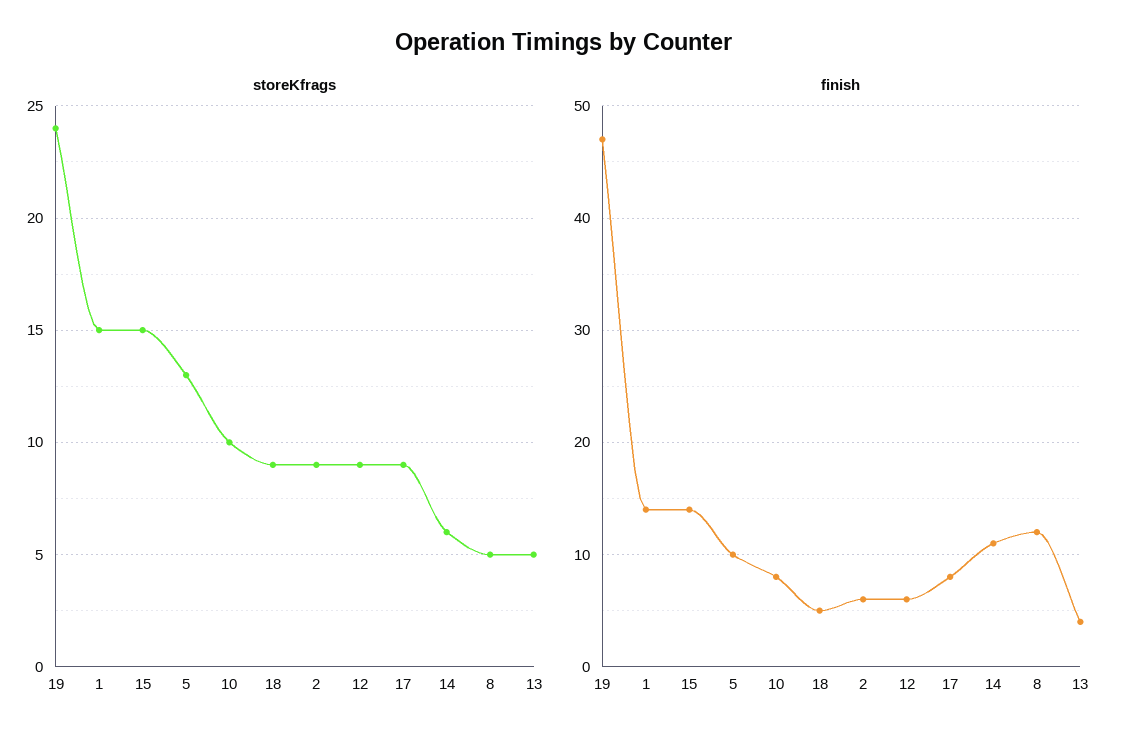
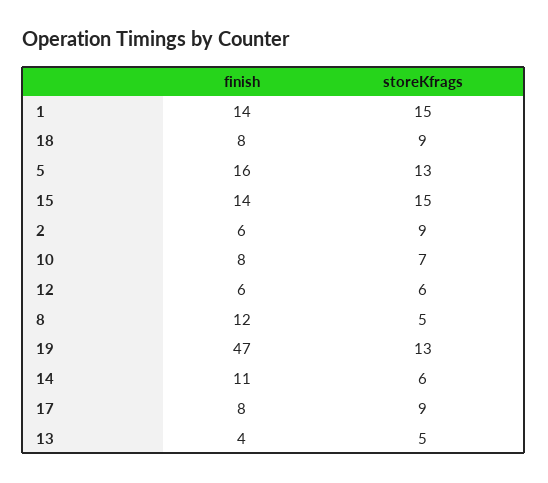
storeKfrags, 19: 24 -> 13
storeKfrags, 10: 10 -> 7
storeKfrags, 12: 9 -> 6
finish, 5: 10 -> 16
finish, 18: 5 -> 8

